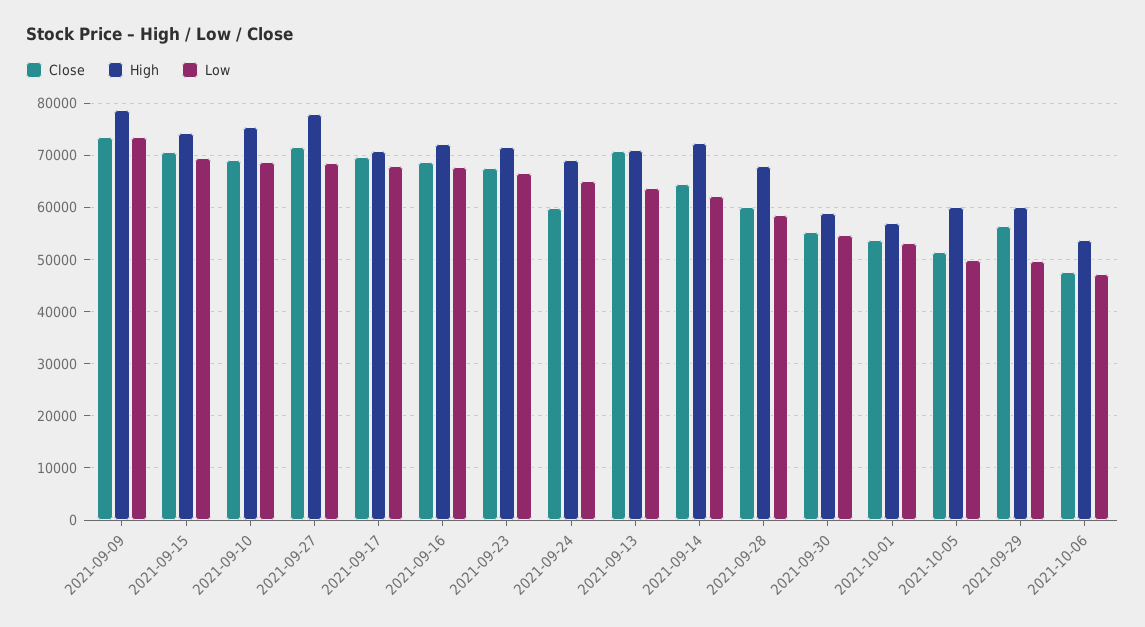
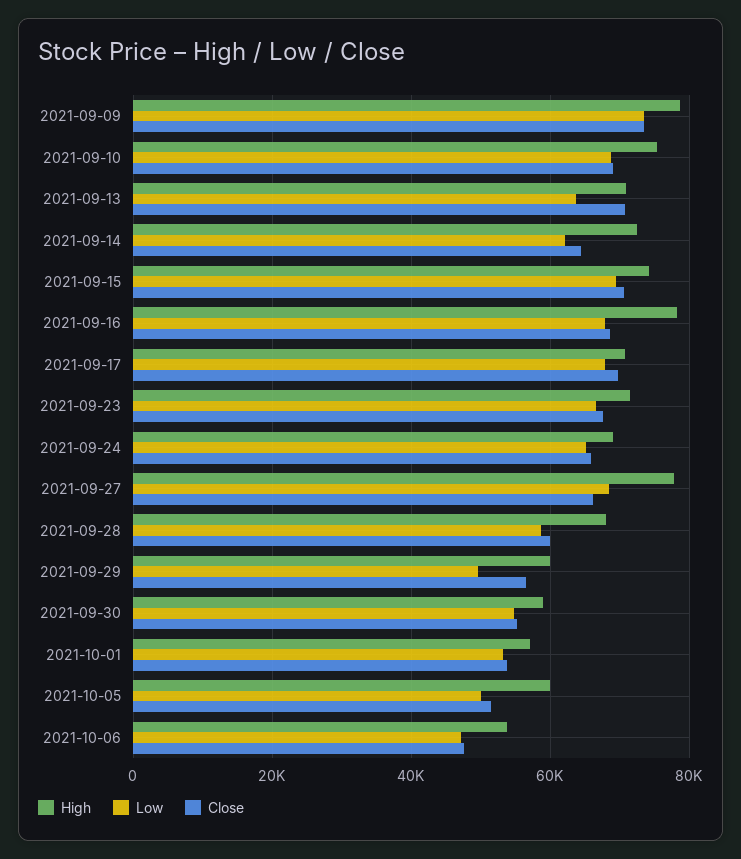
Close, 2021-09-27: 72000 -> 66000
High, 2021-09-16: 72000 -> 78000
Close, 2021-09-24: 60000 -> 66000

